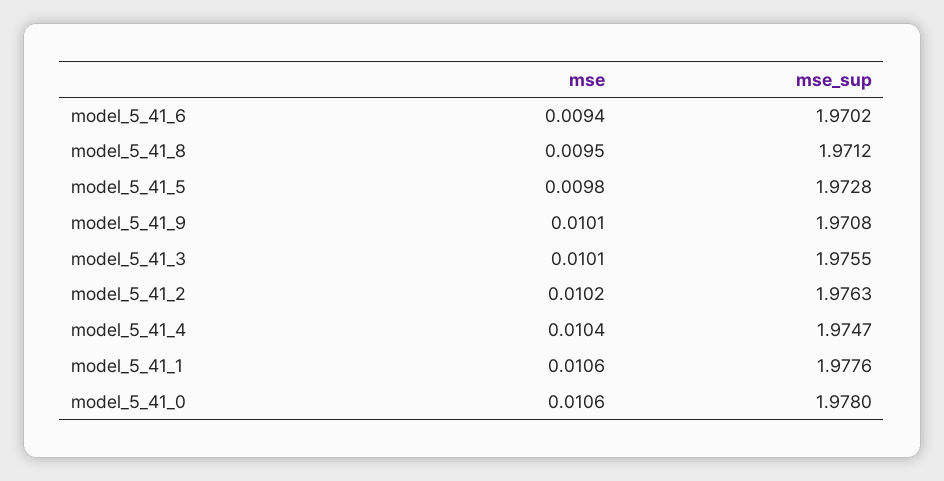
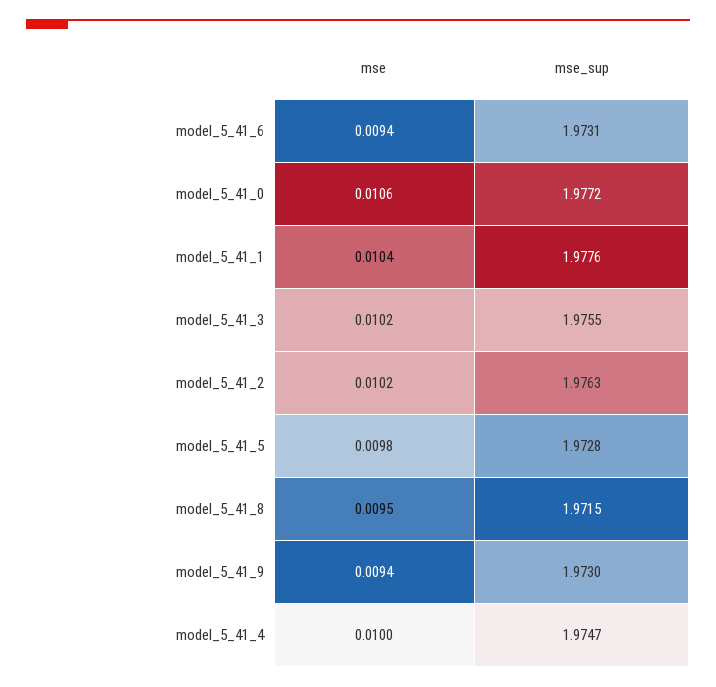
mse_sup, model_5_41_6: 1.9702 -> 1.9731
mse_sup, model_5_41_8: 1.9712 -> 1.9715
mse, model_5_41_9: 0.0101 -> 0.0094
mse_sup, model_5_41_9: 1.9708 -> 1.973
mse, model_5_41_3: 0.0101 -> 0.0102
mse, model_5_41_4: 0.0104 -> 0.01
mse, model_5_41_1: 0.0106 -> 0.0104
mse_sup, model_5_41_0: 1.978 -> 1.9772

